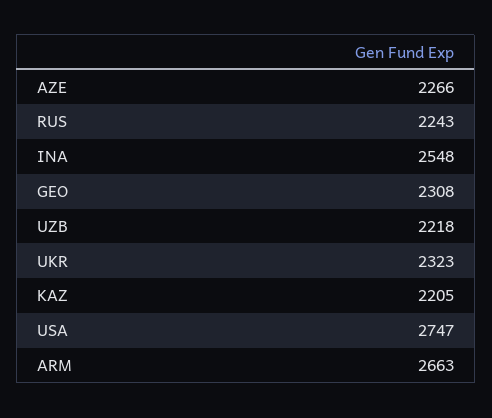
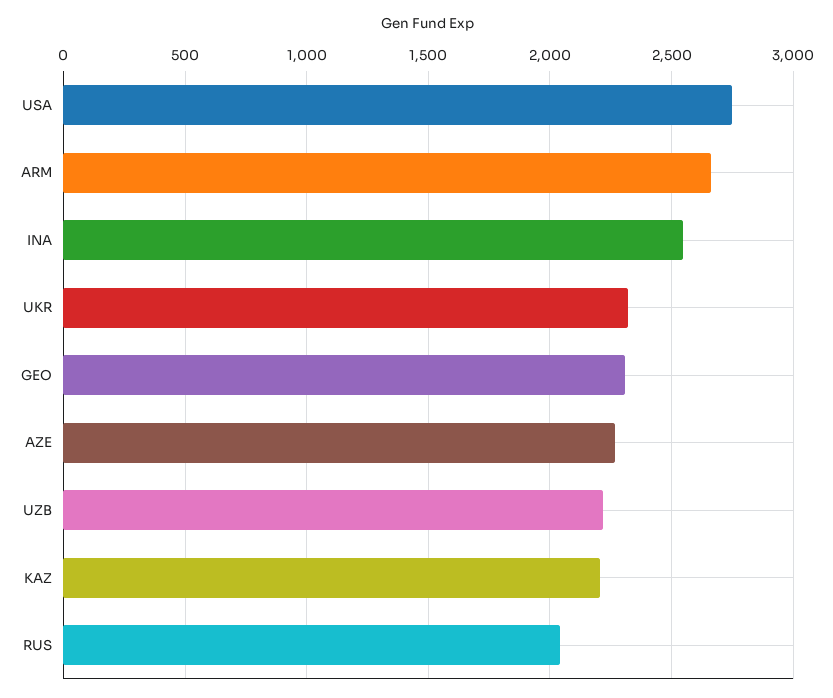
RUS: 2243 -> 2050

